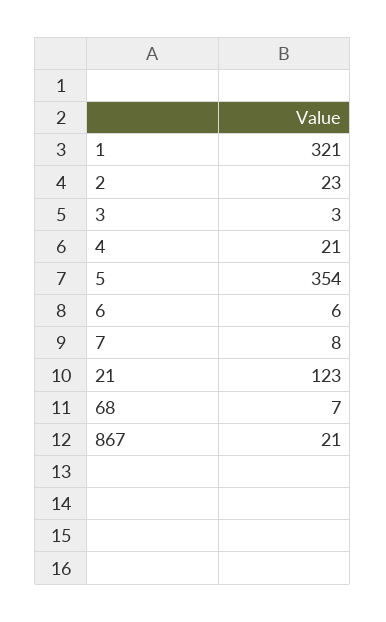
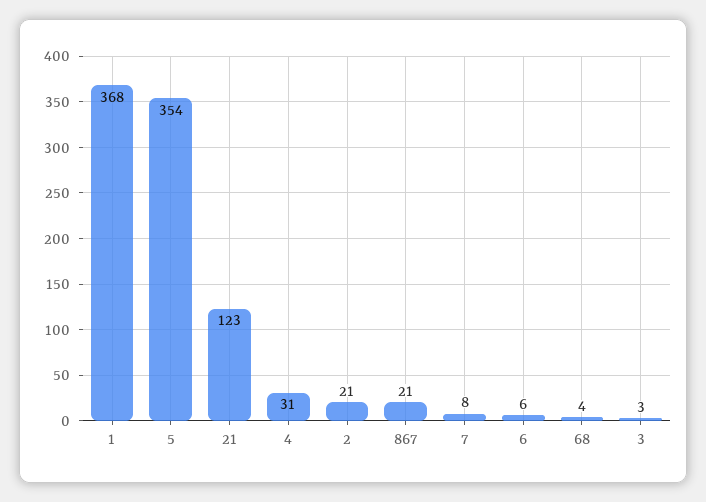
1: 321 -> 368
2: 23 -> 21
4: 21 -> 31
68: 7 -> 4

